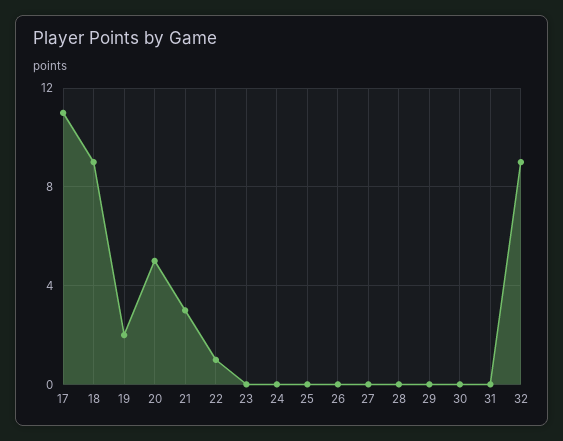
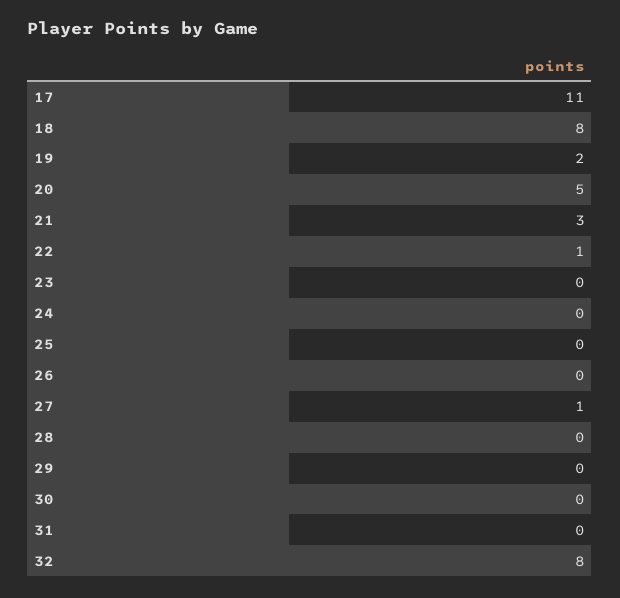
18: 9 -> 8
27: 0 -> 1
32: 9 -> 8

